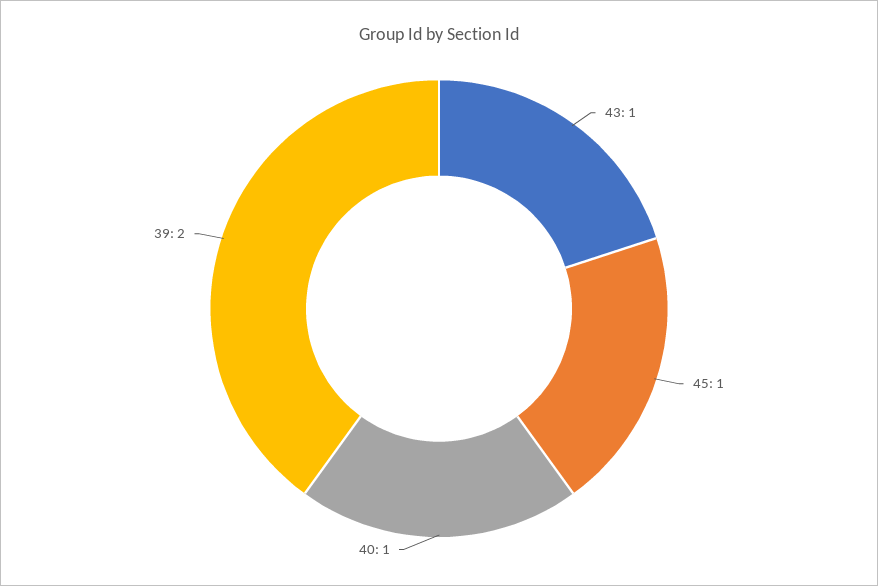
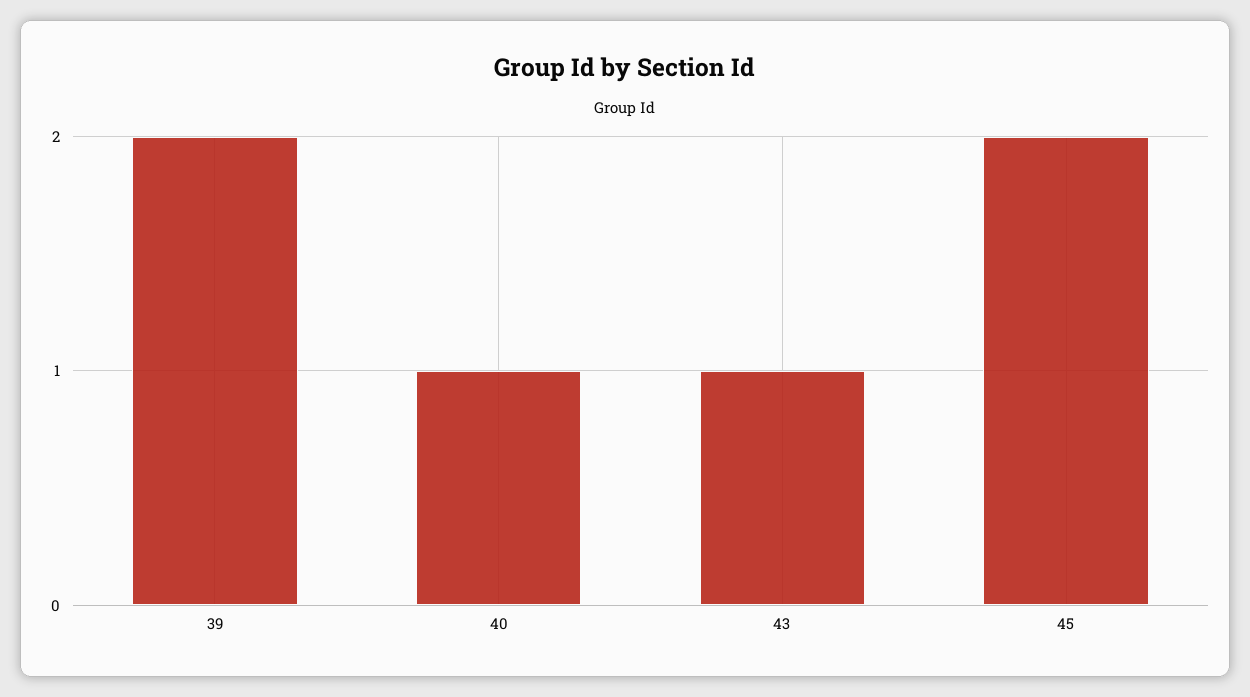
45: 1 -> 2

